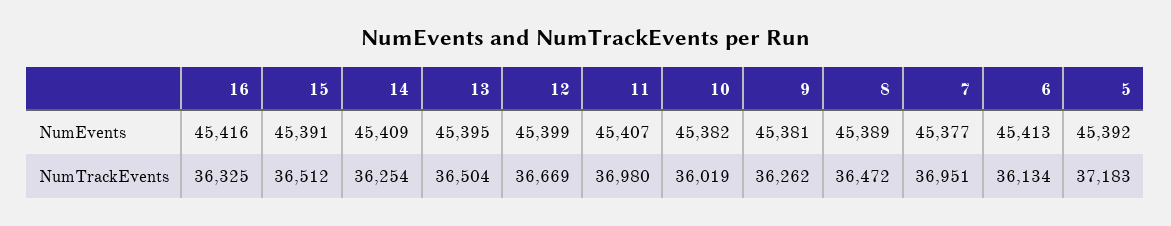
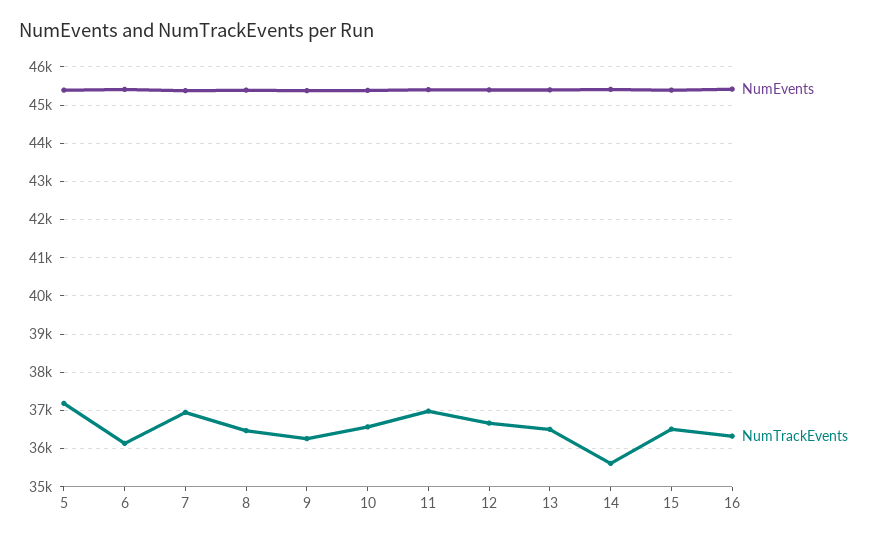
NumTrackEvents, 14: 36254 -> 35600
NumTrackEvents, 10: 36019 -> 36600

